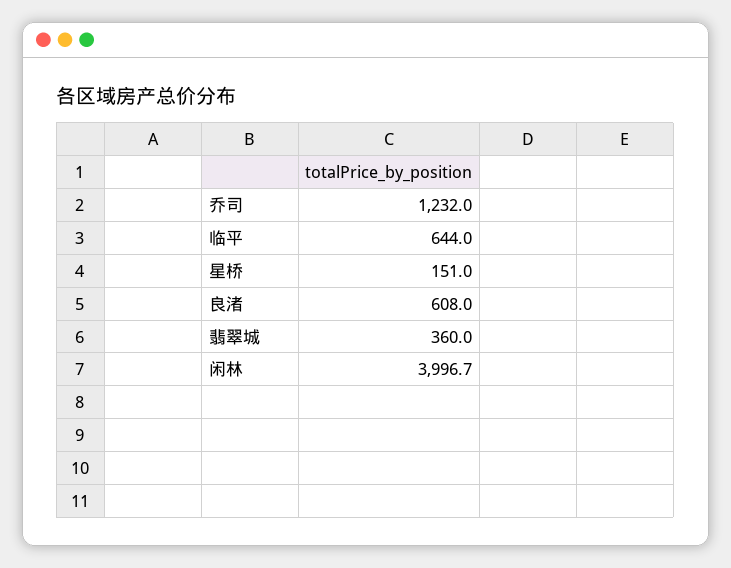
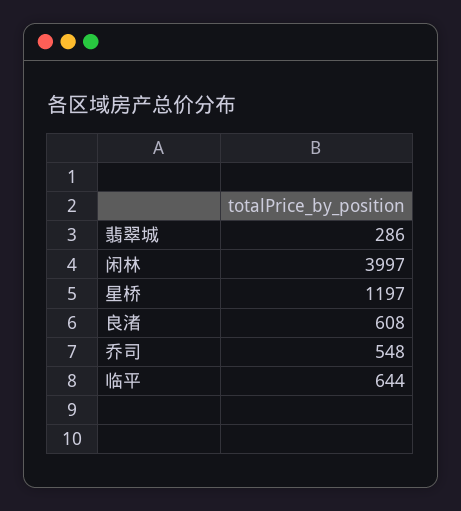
乔司: 1232 -> 548
星桥: 151 -> 1197
翡翠城: 360 -> 286

